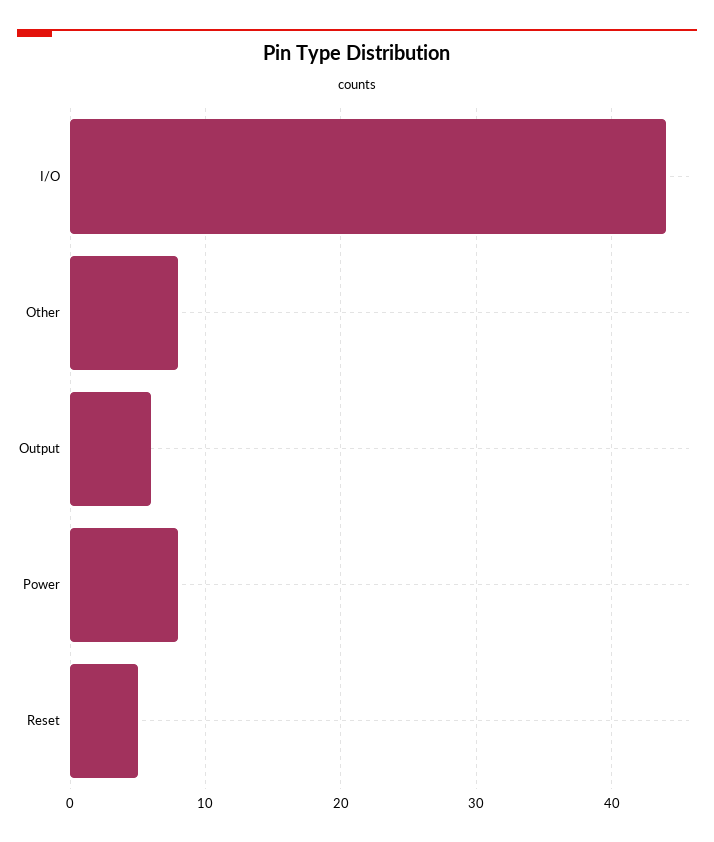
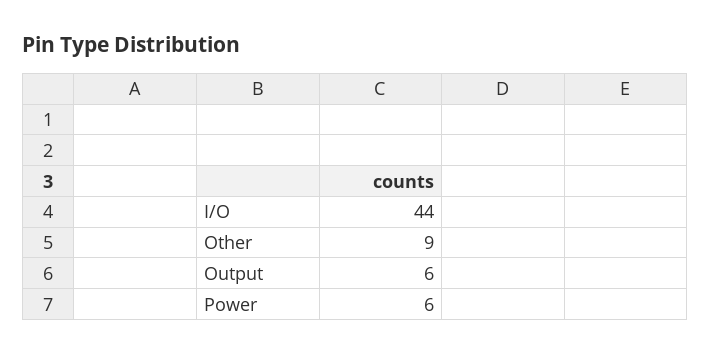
Other: 8 -> 9
Power: 8 -> 6
Reset: 5 -> none

